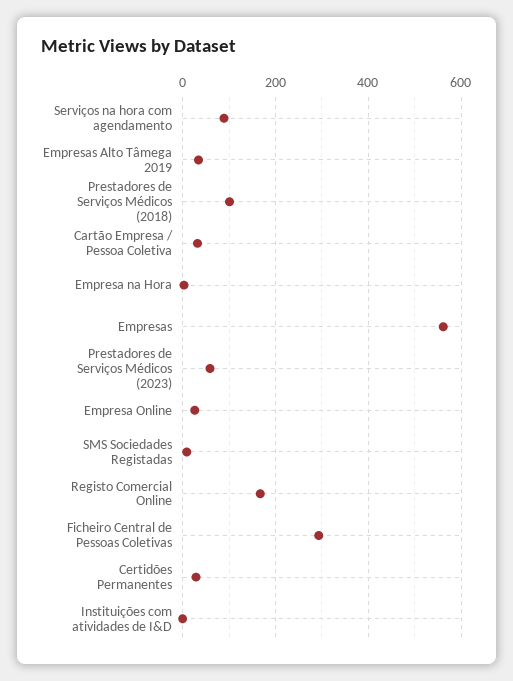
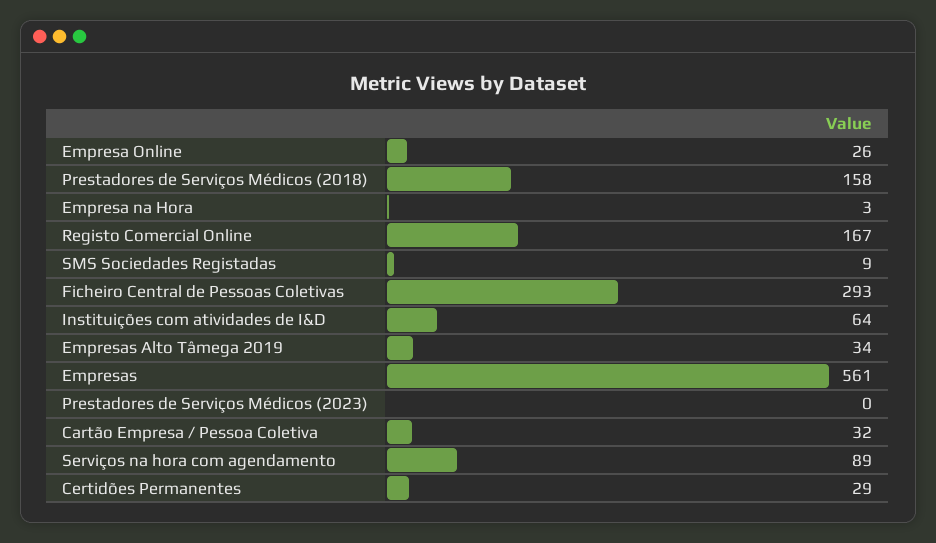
Prestadores de Serviços Médicos (2018): 100 -> 158
Prestadores de Serviços Médicos (2023): 60 -> 0
Instituições com atividades de I&D: 0 -> 64

